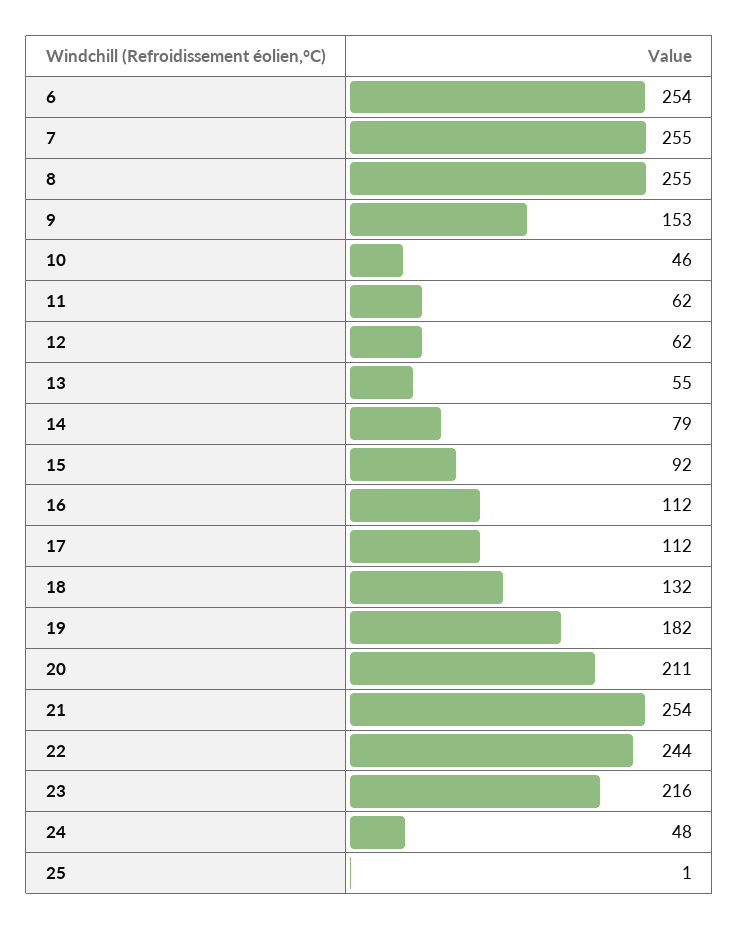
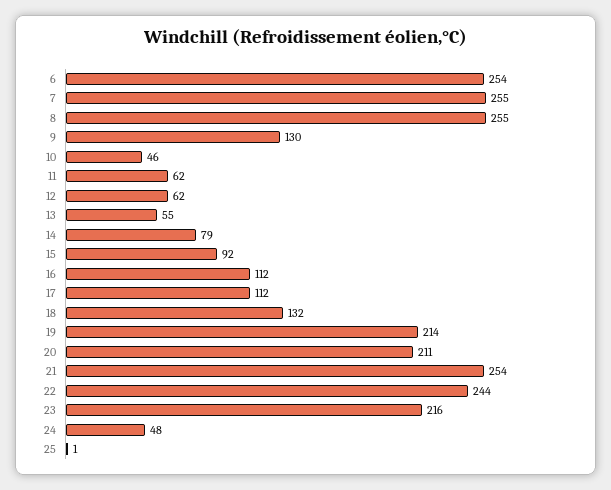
9: 153 -> 130
19: 182 -> 214

